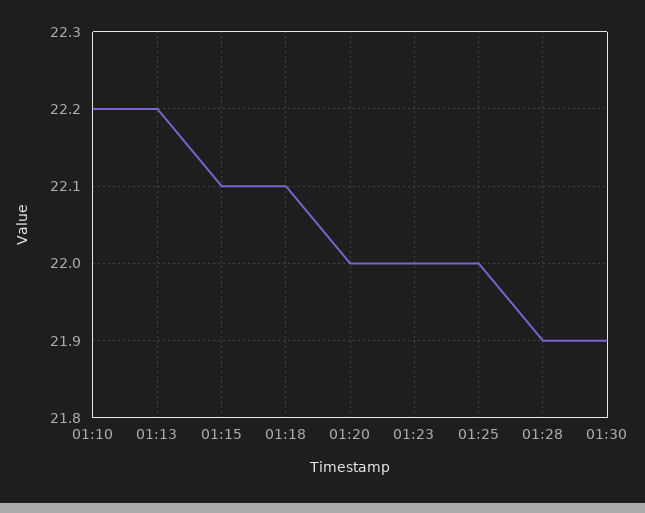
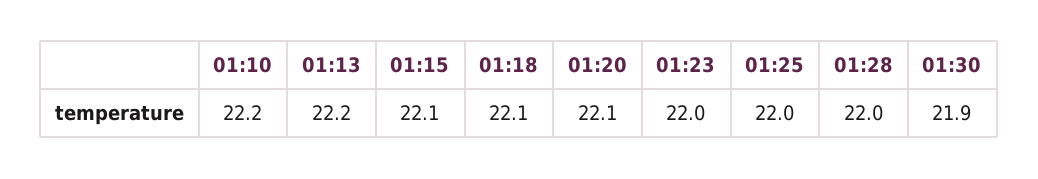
01:20: 22 -> 22.1
01:28: 21.9 -> 22

